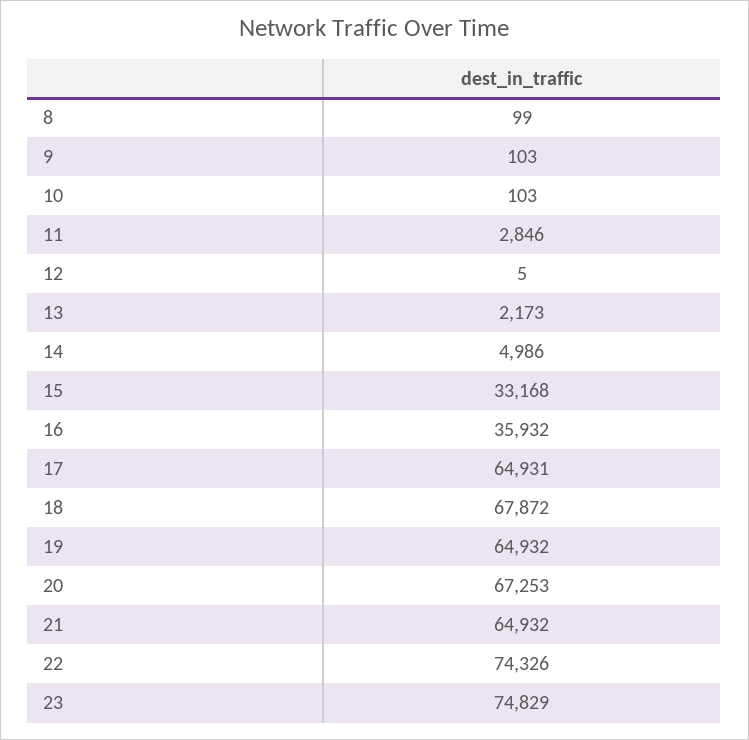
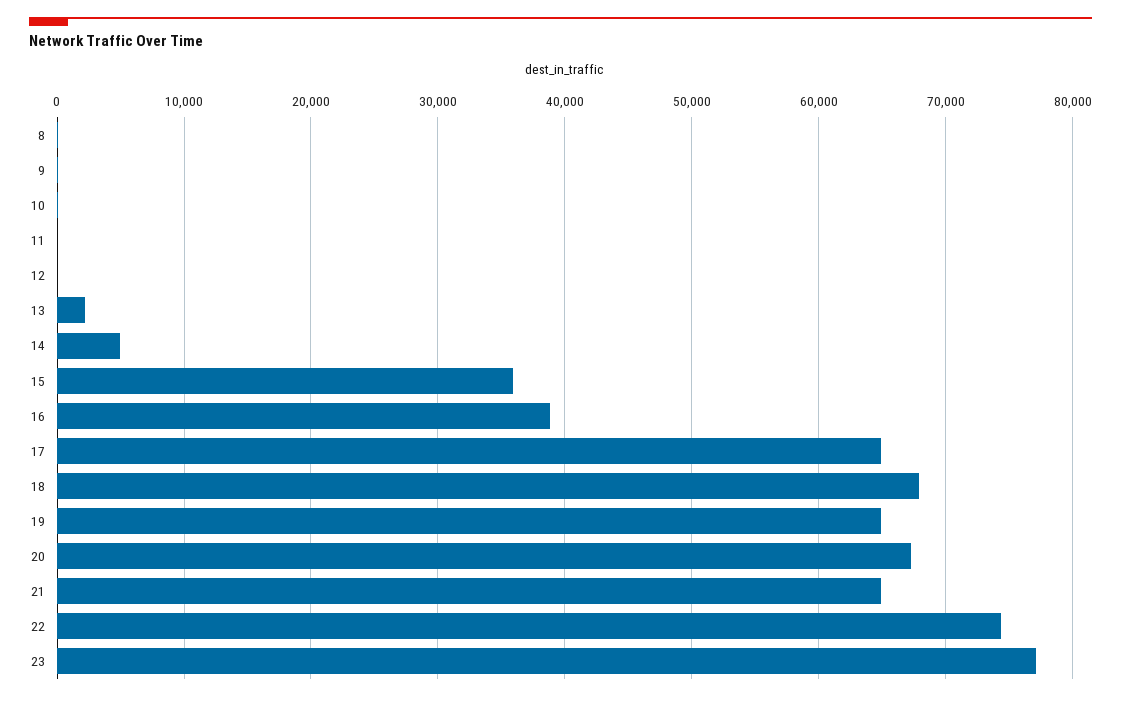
11: 2846 -> 0
15: 33168 -> 36000
16: 35932 -> 39000
23: 74829 -> 77000

